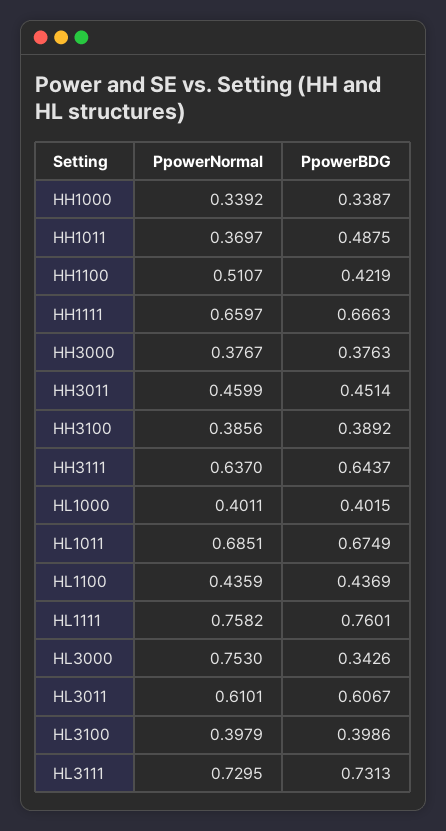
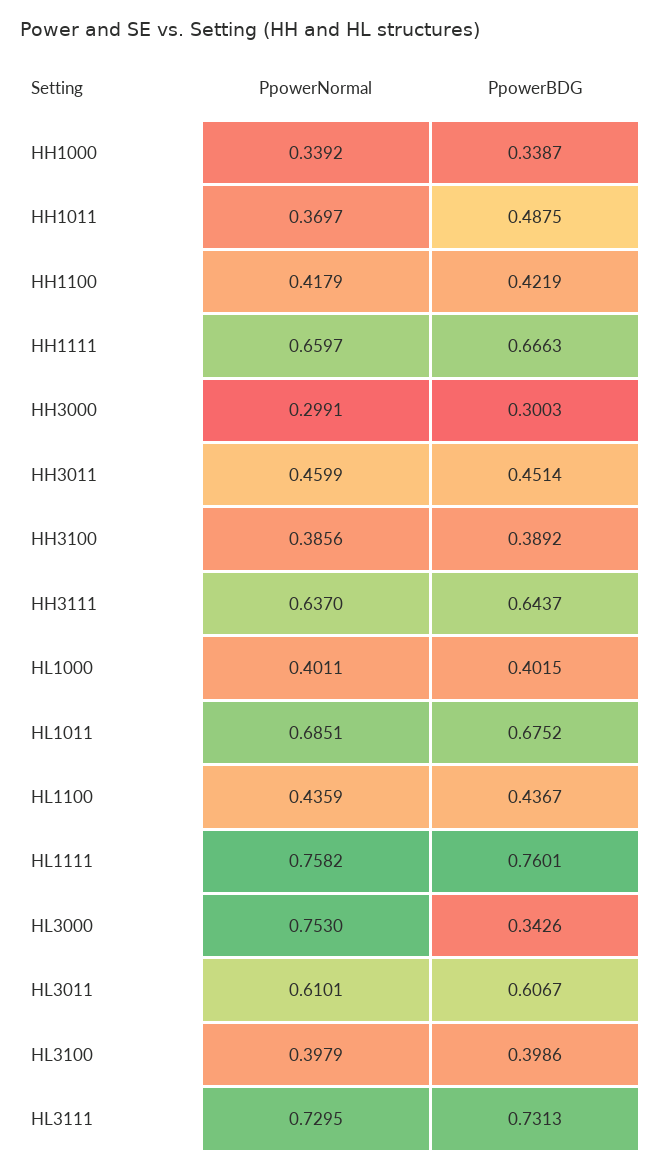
PpowerNormal, HH1100: 0.5107 -> 0.4179
PpowerNormal, HH3000: 0.3767 -> 0.2991
PpowerBDG, HH3000: 0.3763 -> 0.3003
PpowerBDG, HL1011: 0.6749 -> 0.6752
PpowerBDG, HL1100: 0.4369 -> 0.4367

